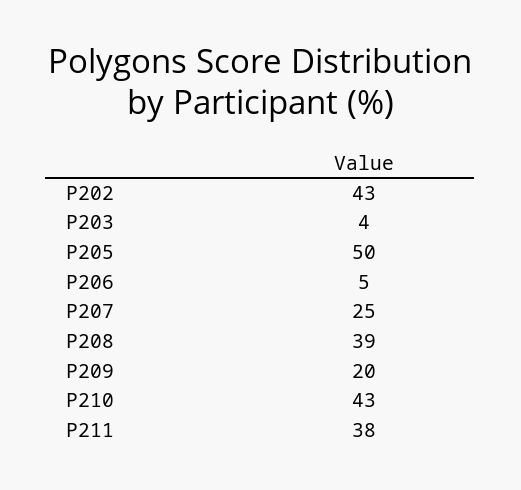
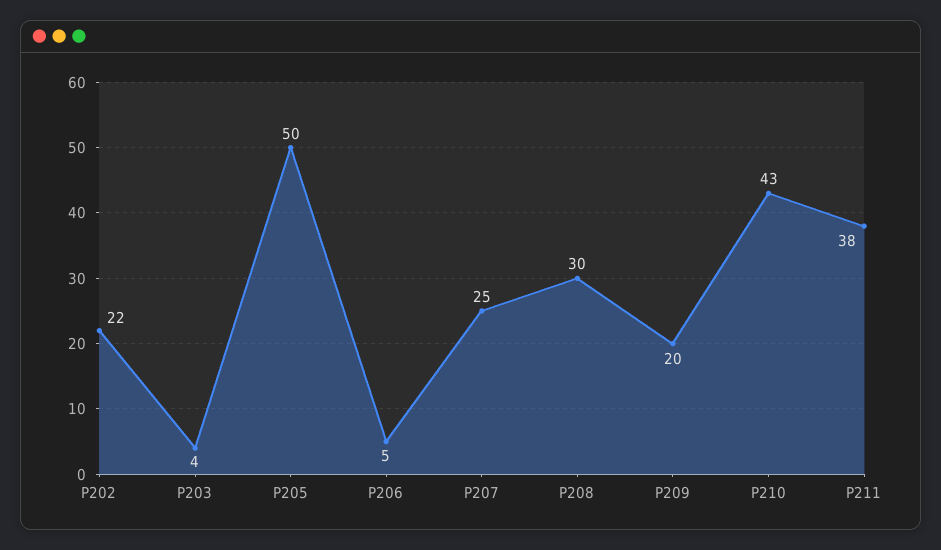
P202: 43 -> 22
P208: 39 -> 30

